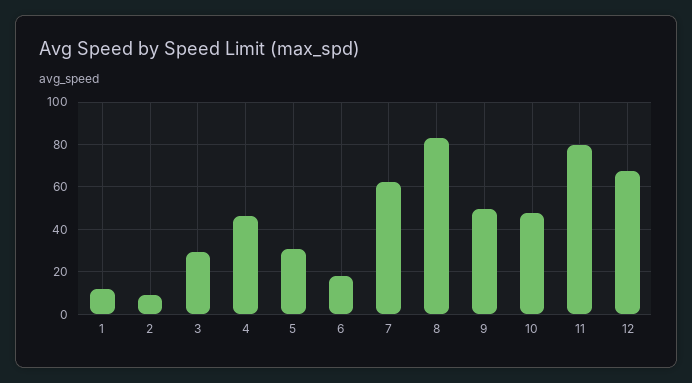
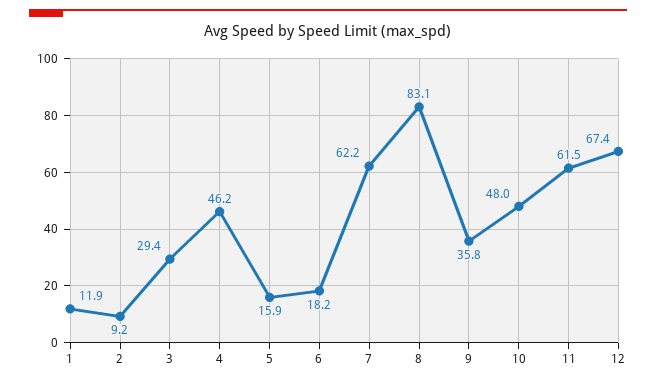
5: 30 -> 15.9
9: 50 -> 35.8
11: 80 -> 61.5

